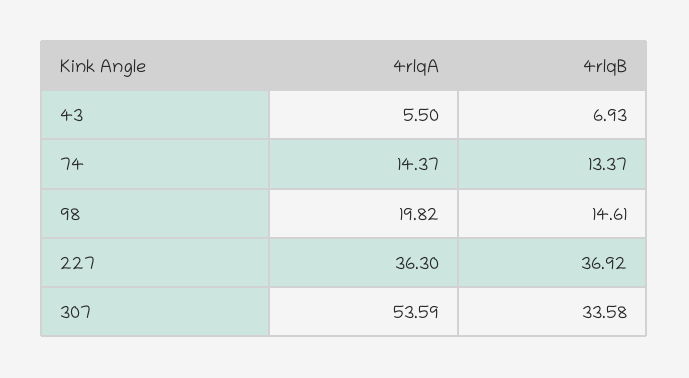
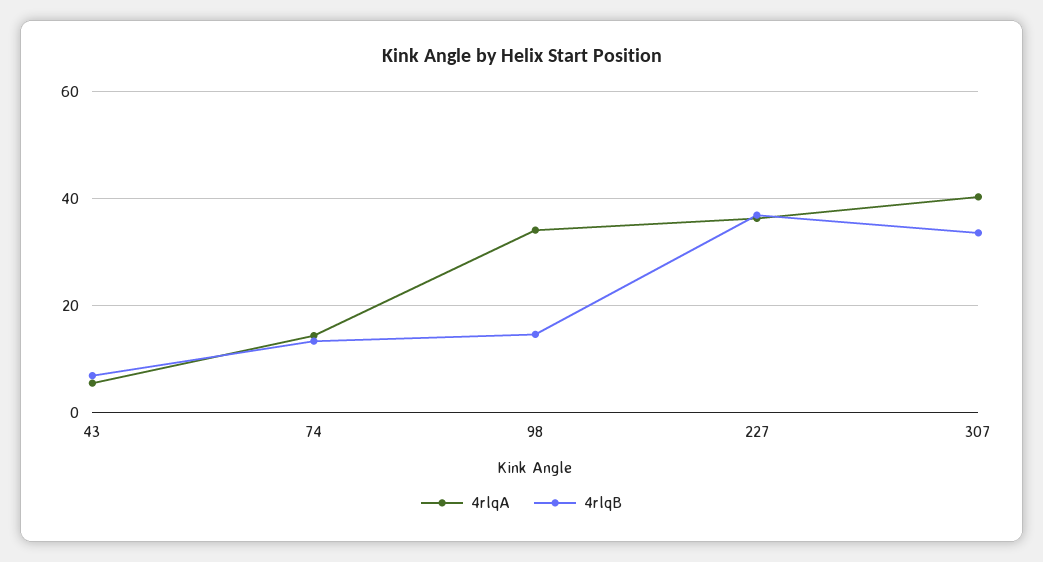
4rlqA, 98: 19.82 -> 34
4rlqA, 307: 53.59 -> 40

